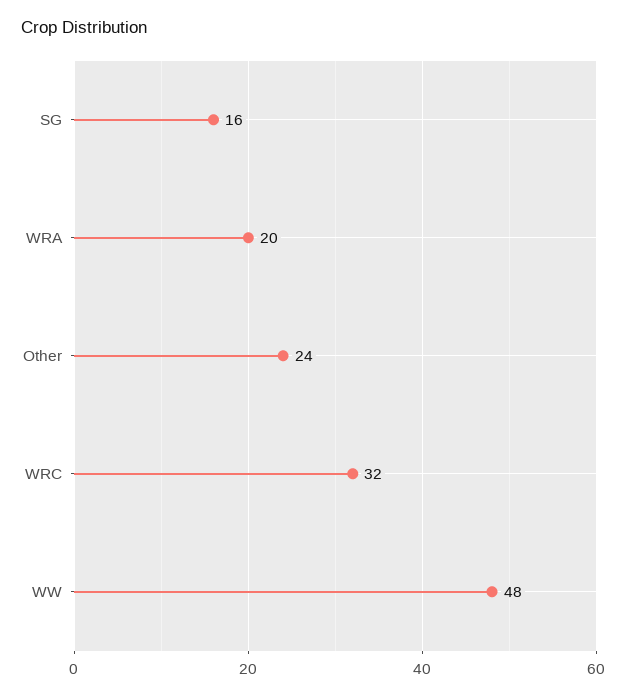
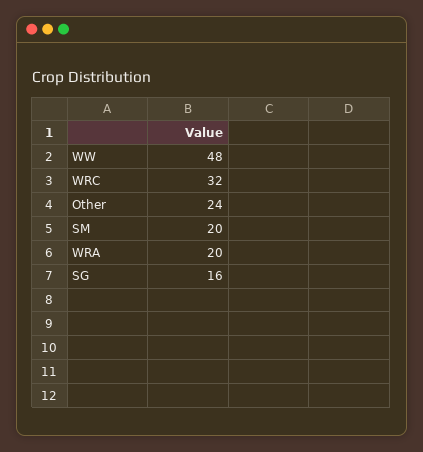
SM: none -> 20

